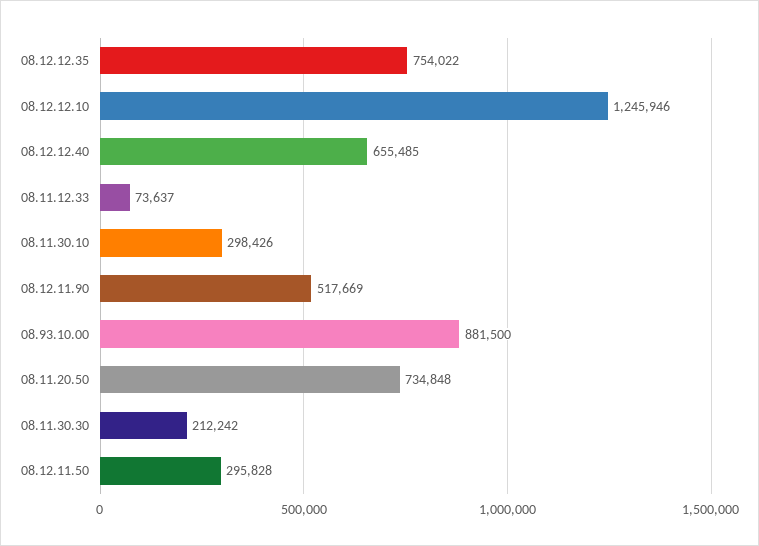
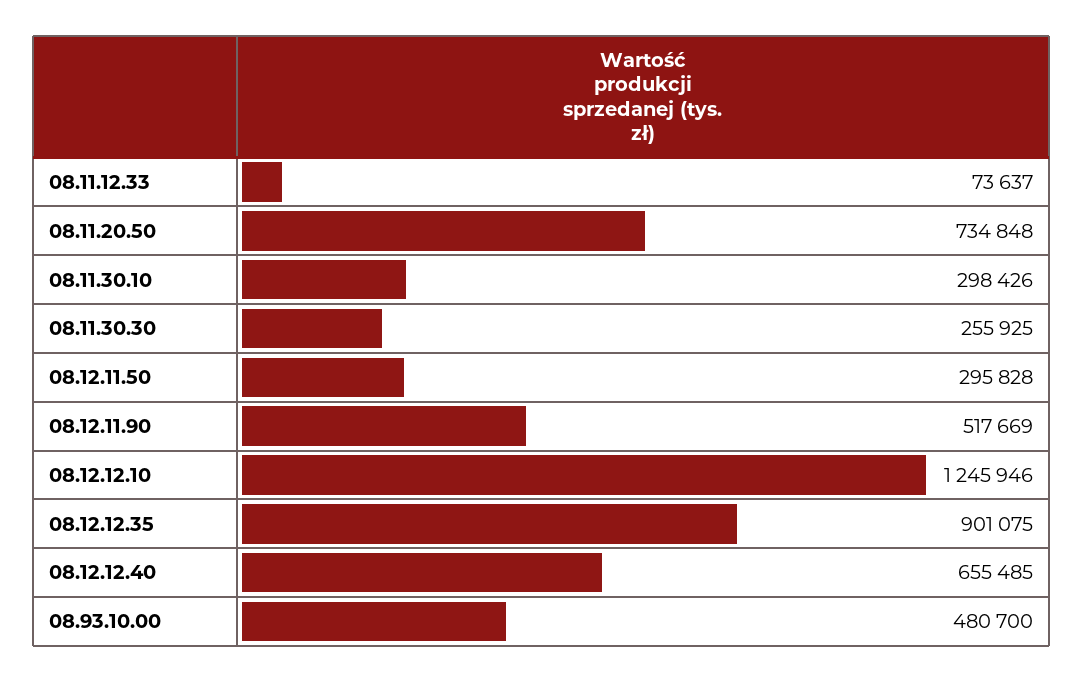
08.12.12.35: 754022 -> 901075
08.93.10.00: 881500 -> 480700
08.11.30.30: 212242 -> 255925

